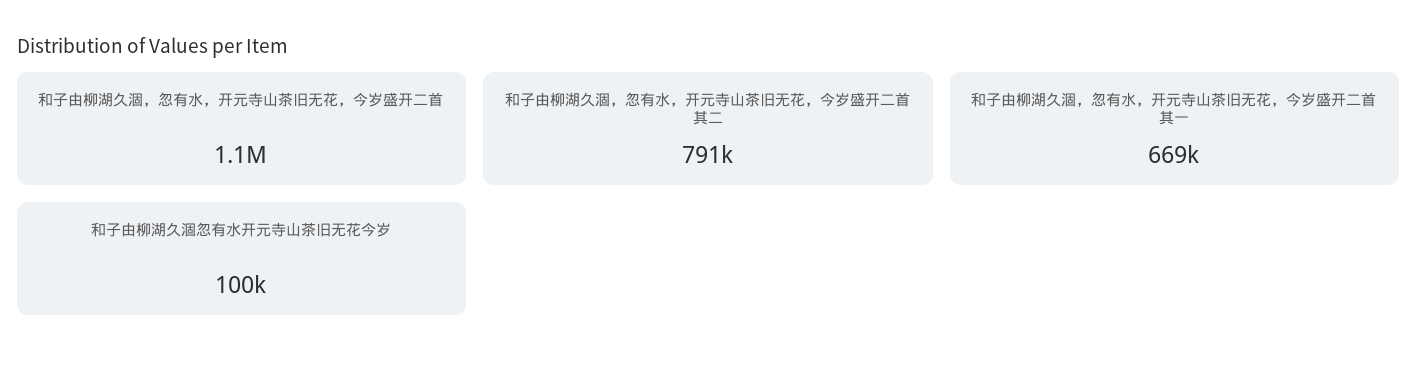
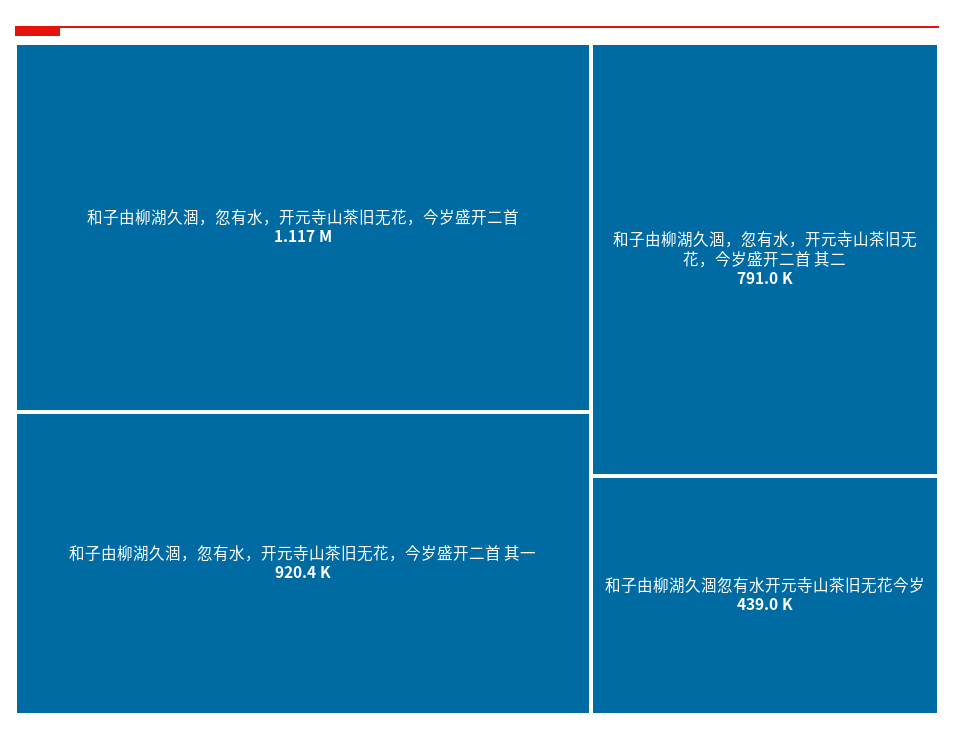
和子由柳湖久涸，忽有水，开元寺山茶旧无花，今岁盛开二首 其一: 669000 -> 920400
和子由柳湖久涸忽有水开元寺山茶旧无花今岁: 100000 -> 439000

